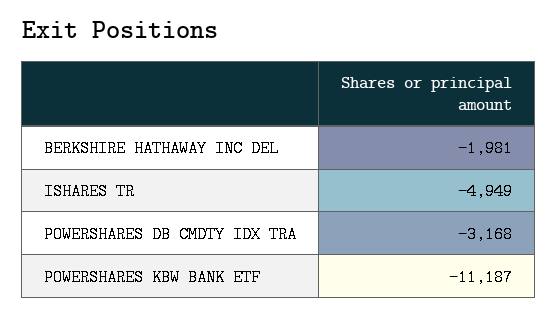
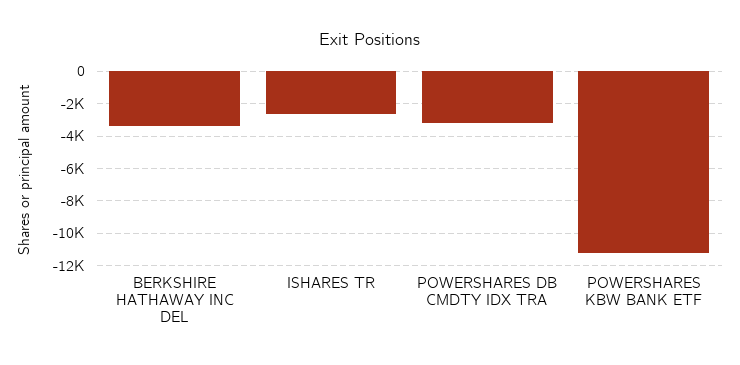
BERKSHIRE HATHAWAY INC DEL: -1981 -> -3500
ISHARES TR: -4949 -> -2500

